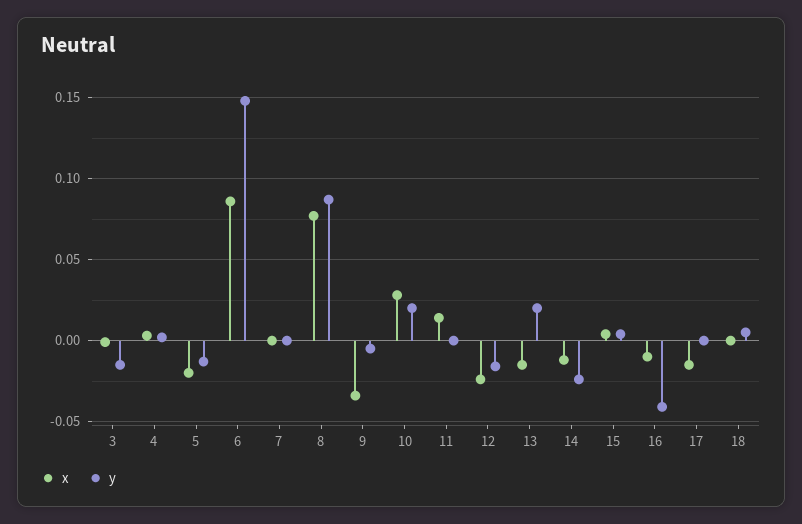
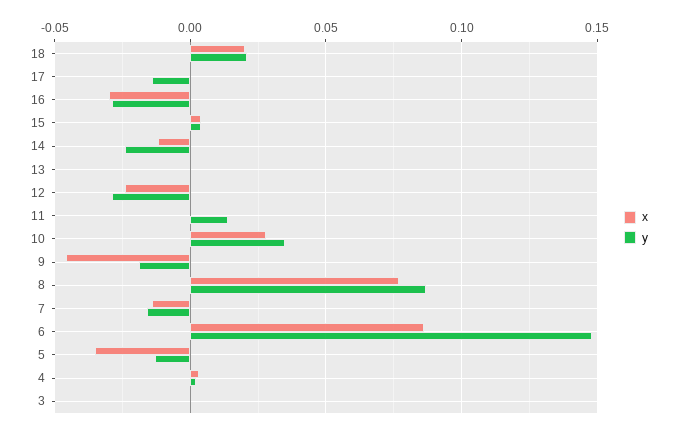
y, 3: -0.015 -> 0
x, 5: -0.02 -> -0.035
x, 7: 0 -> -0.015
y, 7: 0 -> -0.015
x, 9: -0.035 -> -0.045
y, 9: -0.005 -> -0.02
y, 10: 0.02 -> 0.035
x, 11: 0.015 -> 0
y, 11: 0 -> 0.015
y, 12: -0.015 -> -0.03
x, 13: -0.015 -> 0
y, 13: 0.02 -> 0
x, 16: -0.01 -> -0.03
y, 16: -0.04 -> -0.03
x, 17: -0.015 -> 0
y, 17: 0 -> -0.015
x, 18: 0 -> 0.02
y, 18: 0.005 -> 0.02

